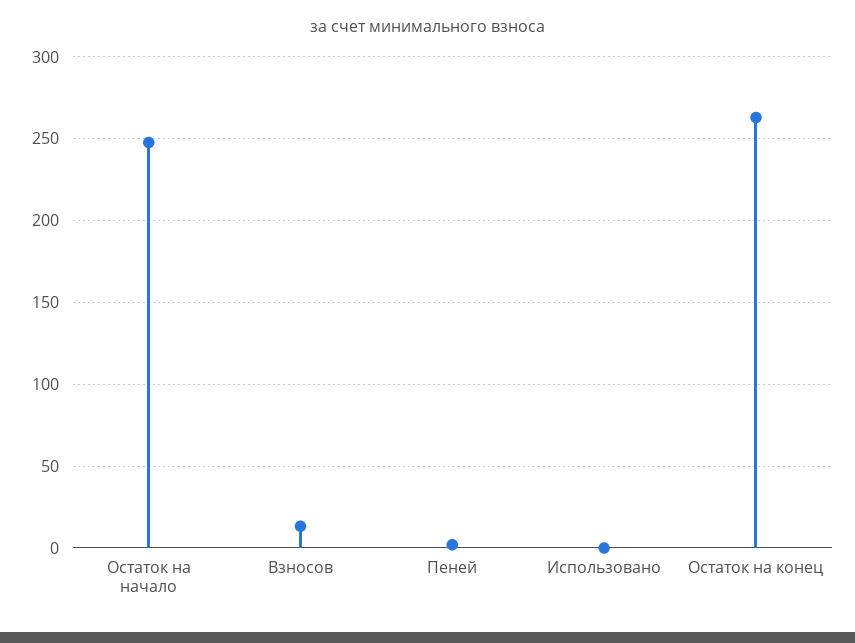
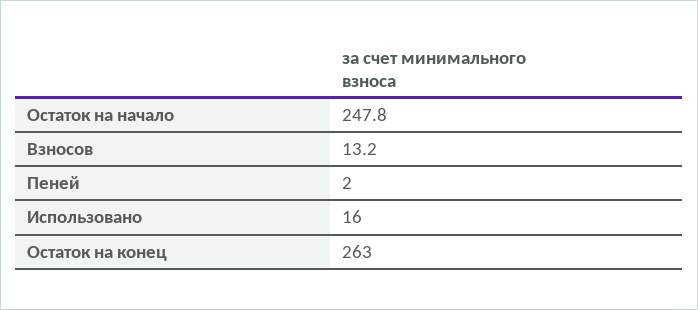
Использовано: 0 -> 16

